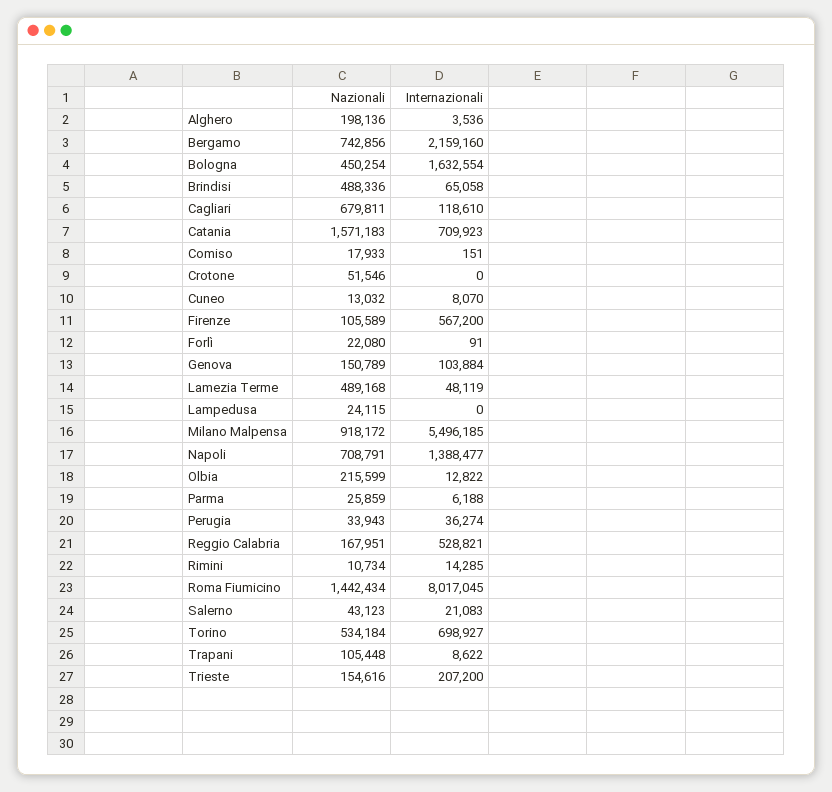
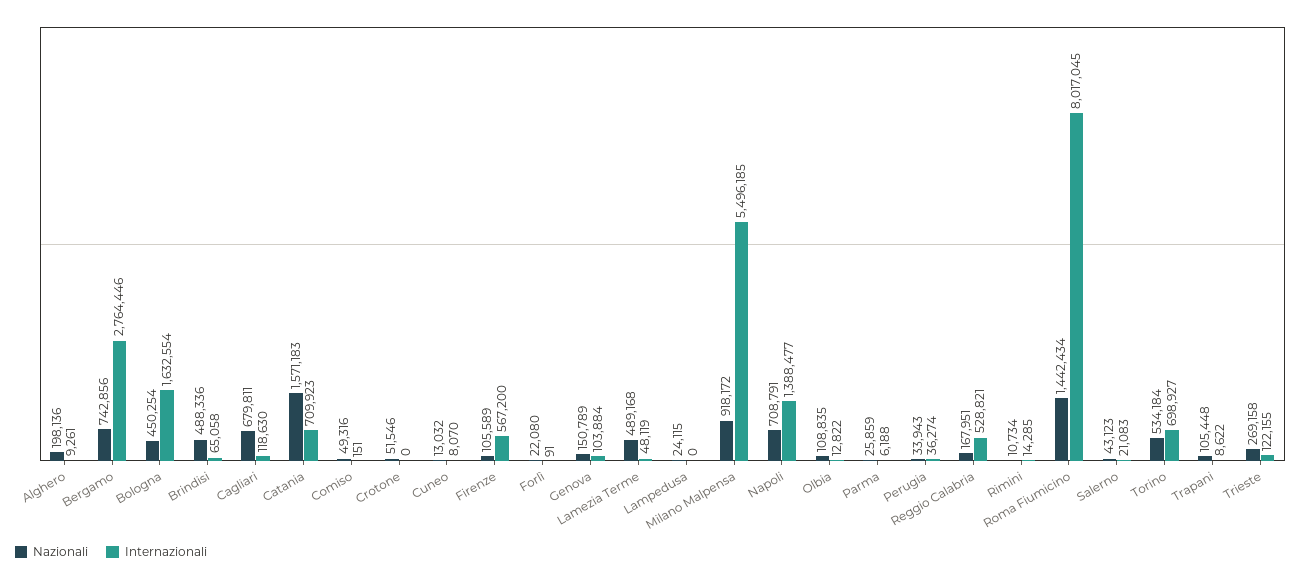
Internazionali, Alghero: 3536 -> 9261
Internazionali, Bergamo: 2159160 -> 2764446
Internazionali, Cagliari: 118610 -> 118630
Nazionali, Comiso: 17933 -> 49316
Nazionali, Olbia: 215599 -> 108835
Nazionali, Trieste: 154616 -> 269158
Internazionali, Trieste: 207200 -> 122155

